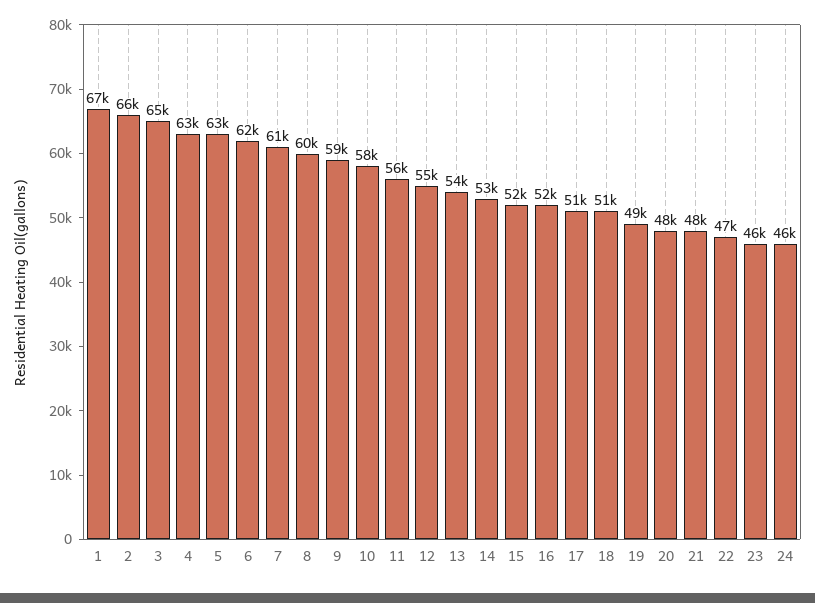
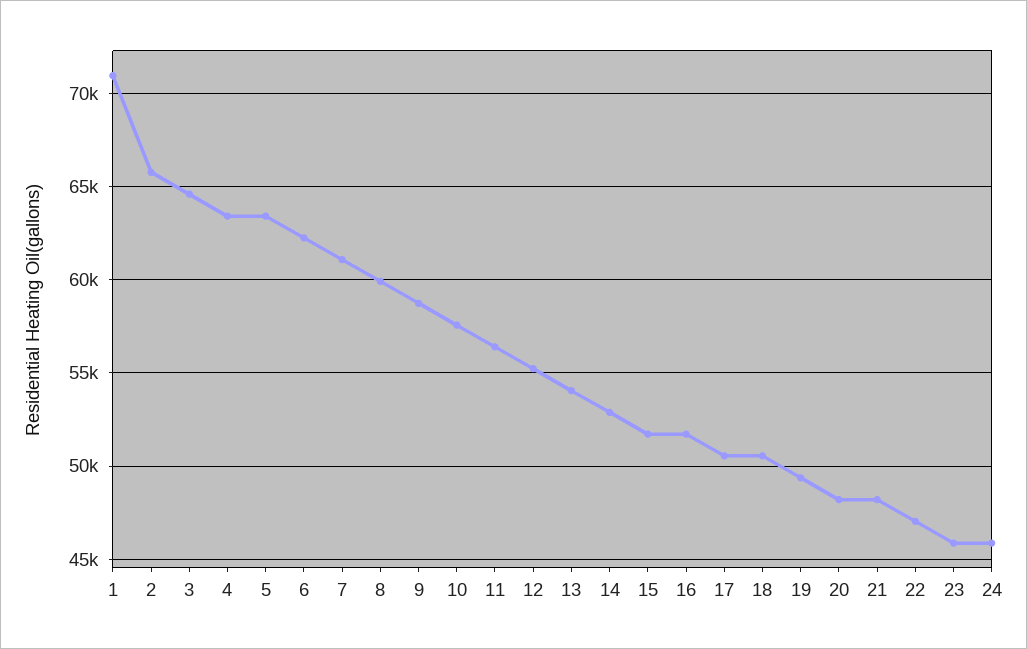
1: 67000 -> 71000

